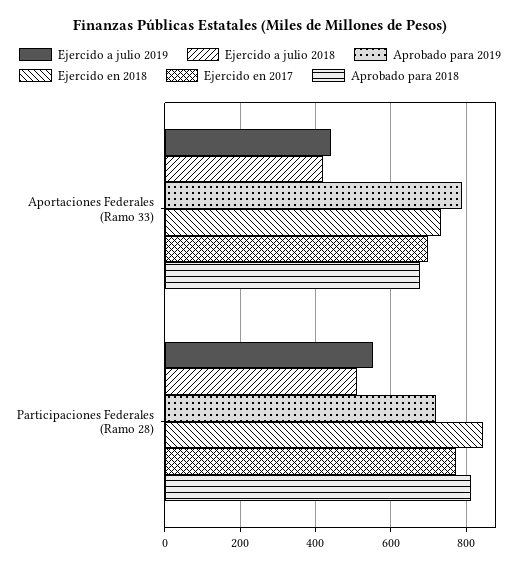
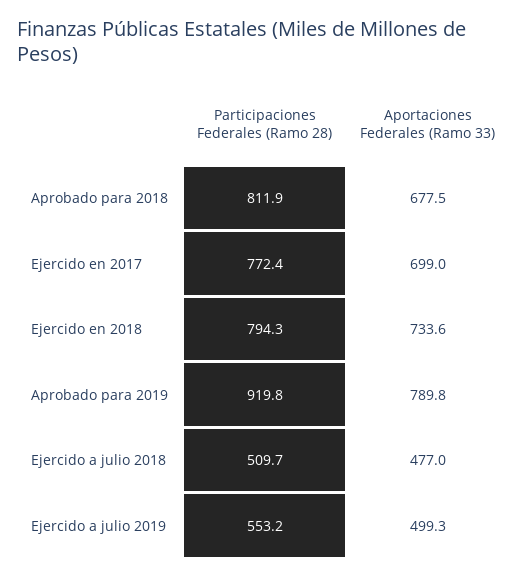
Ejercido a julio 2019, Aportaciones Federales (Ramo 33): 440 -> 499.3
Ejercido a julio 2018, Aportaciones Federales (Ramo 33): 420 -> 477
Aprobado para 2019, Participaciones Federales (Ramo 28): 720 -> 919.8
Ejercido en 2018, Participaciones Federales (Ramo 28): 840 -> 794.3

